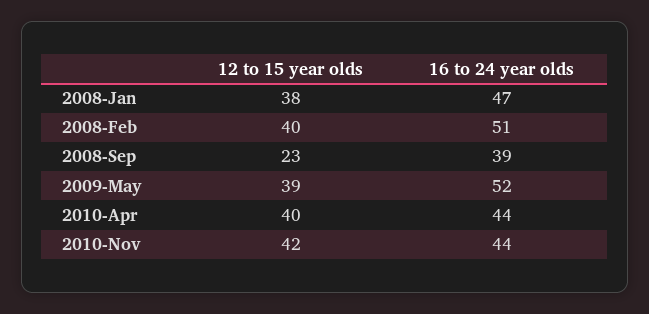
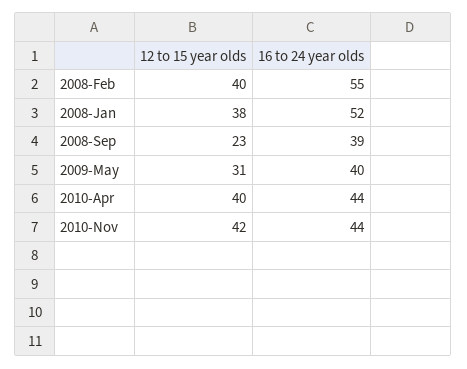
16 to 24 year olds, 2008-Jan: 47 -> 52
16 to 24 year olds, 2008-Feb: 51 -> 55
12 to 15 year olds, 2009-May: 39 -> 31
16 to 24 year olds, 2009-May: 52 -> 40

